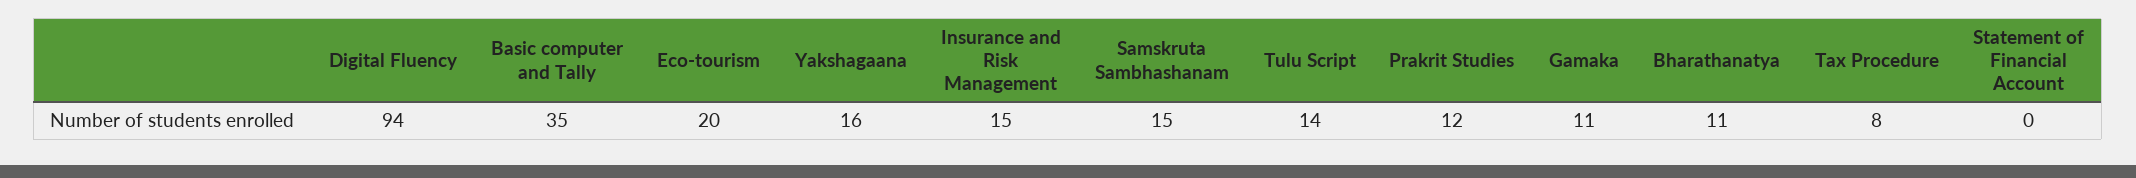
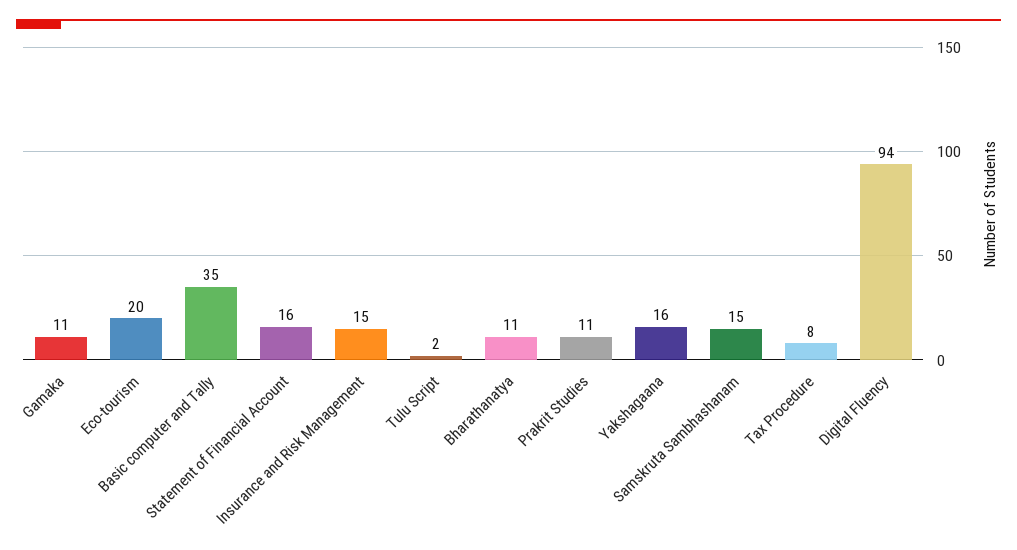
Tulu Script: 14 -> 2
Prakrit Studies: 12 -> 11
Statement of Financial Account: 0 -> 16

